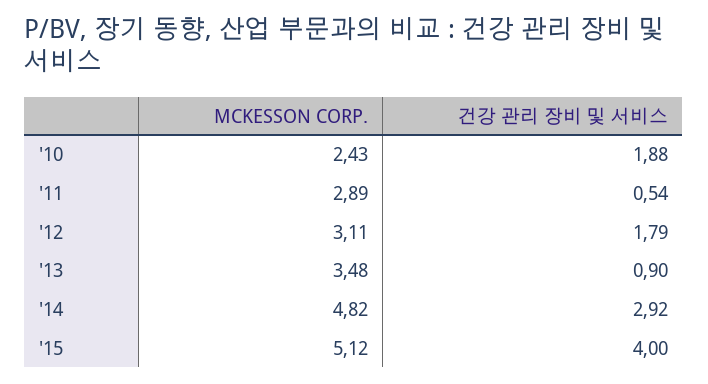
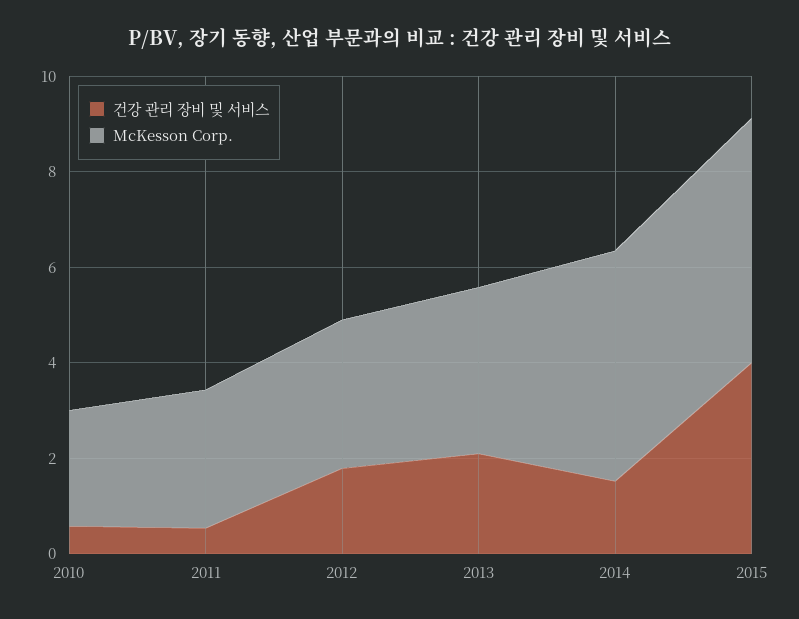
건강 관리 장비 및 서비스, '10: 1.88 -> 0.5
건강 관리 장비 및 서비스, '13: 0.9 -> 2
건강 관리 장비 및 서비스, '14: 2.92 -> 1.5

